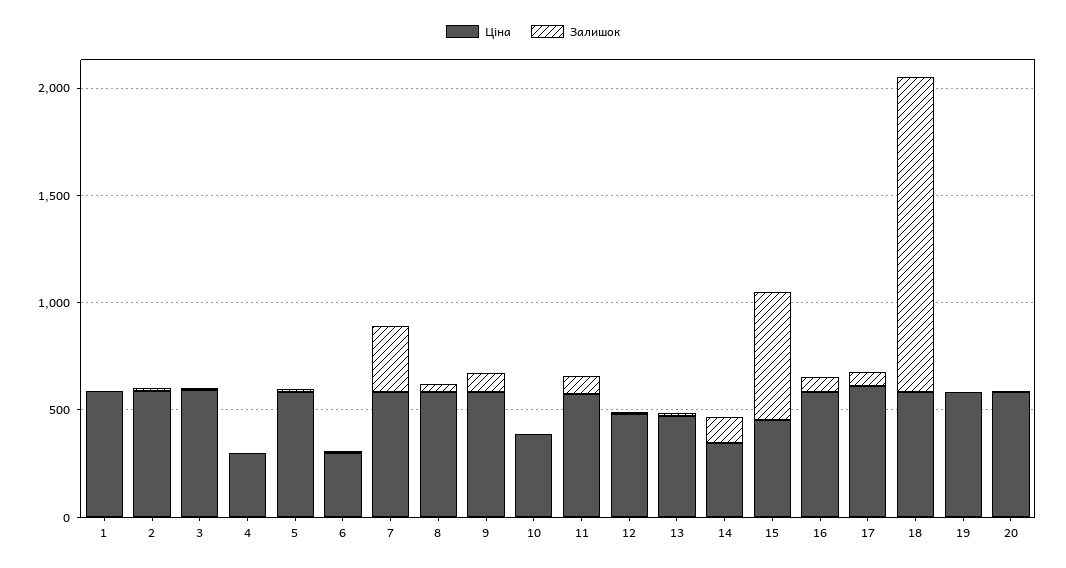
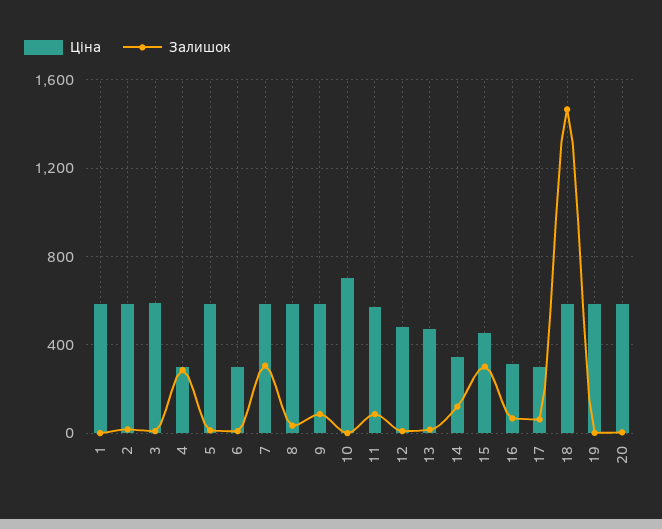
Залишок, 4: 0 -> 300
Ціна, 10: 400 -> 700
Залишок, 15: 600 -> 300
Ціна, 16: 600 -> 300
Ціна, 17: 600 -> 300

